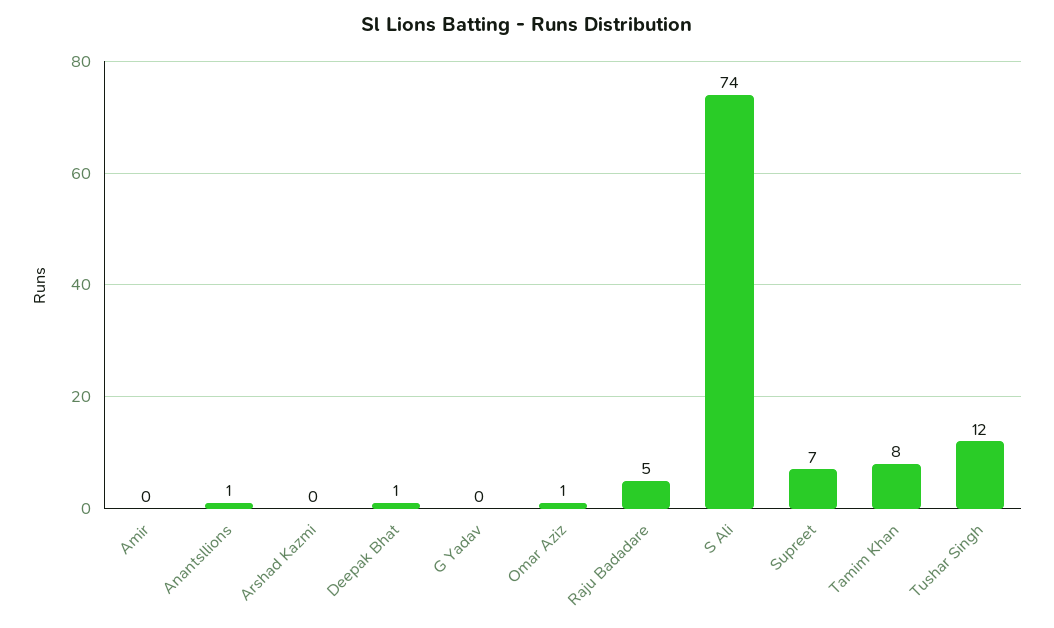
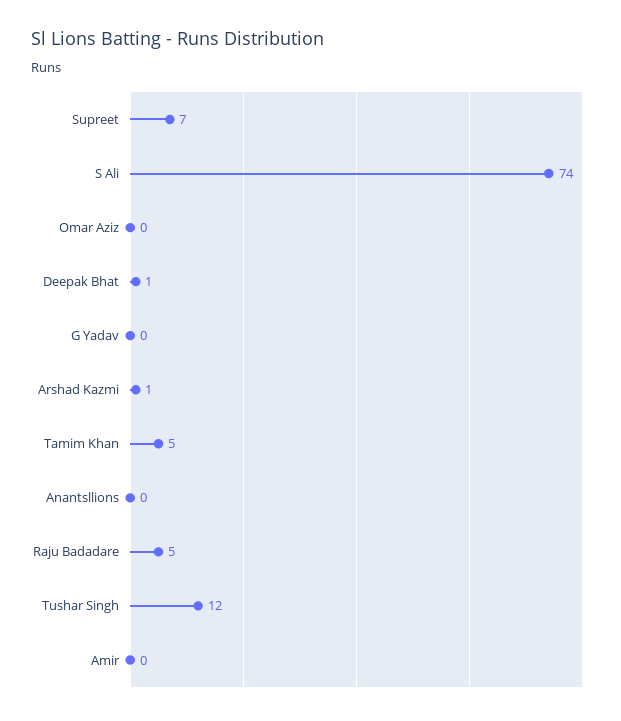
Anantsllions: 1 -> 0
Arshad Kazmi: 0 -> 1
Omar Aziz: 1 -> 0
Tamim Khan: 8 -> 5

